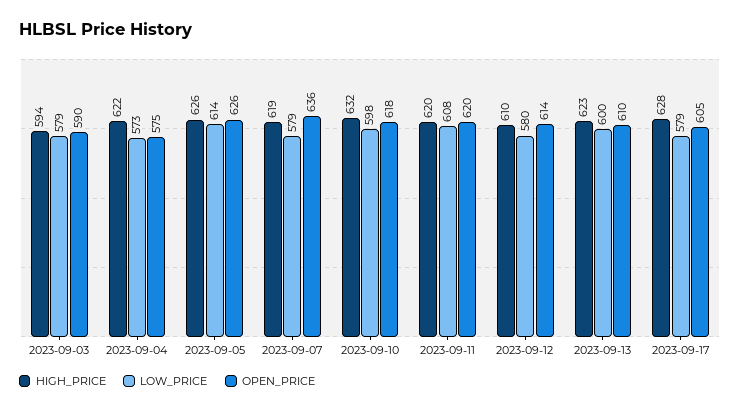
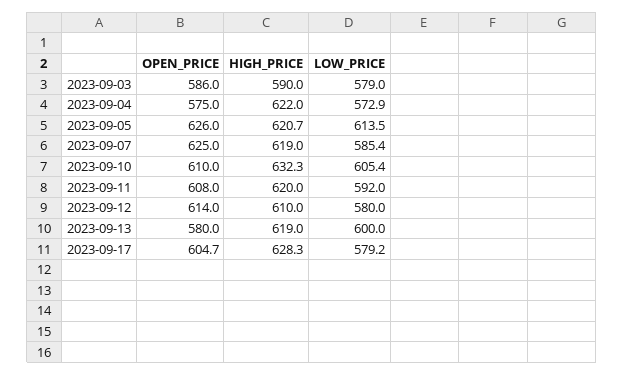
HIGH_PRICE, 2023-09-03: 594 -> 590
OPEN_PRICE, 2023-09-03: 590 -> 586
HIGH_PRICE, 2023-09-05: 626 -> 620.7
LOW_PRICE, 2023-09-07: 579 -> 585.4
OPEN_PRICE, 2023-09-07: 636 -> 625
LOW_PRICE, 2023-09-10: 598 -> 605.4
OPEN_PRICE, 2023-09-10: 618 -> 610
LOW_PRICE, 2023-09-11: 608 -> 592
OPEN_PRICE, 2023-09-11: 620 -> 608
HIGH_PRICE, 2023-09-13: 623 -> 619
OPEN_PRICE, 2023-09-13: 610 -> 580

